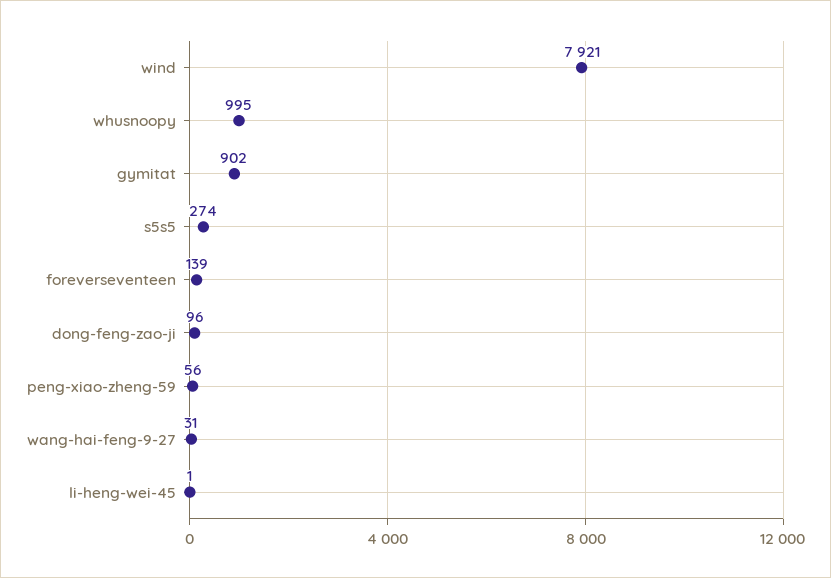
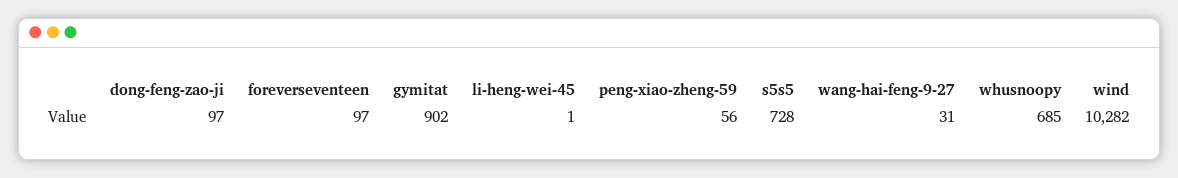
wind: 7921 -> 10282
whusnoopy: 995 -> 685
s5s5: 274 -> 728
foreverseventeen: 139 -> 97
dong-feng-zao-ji: 96 -> 97

